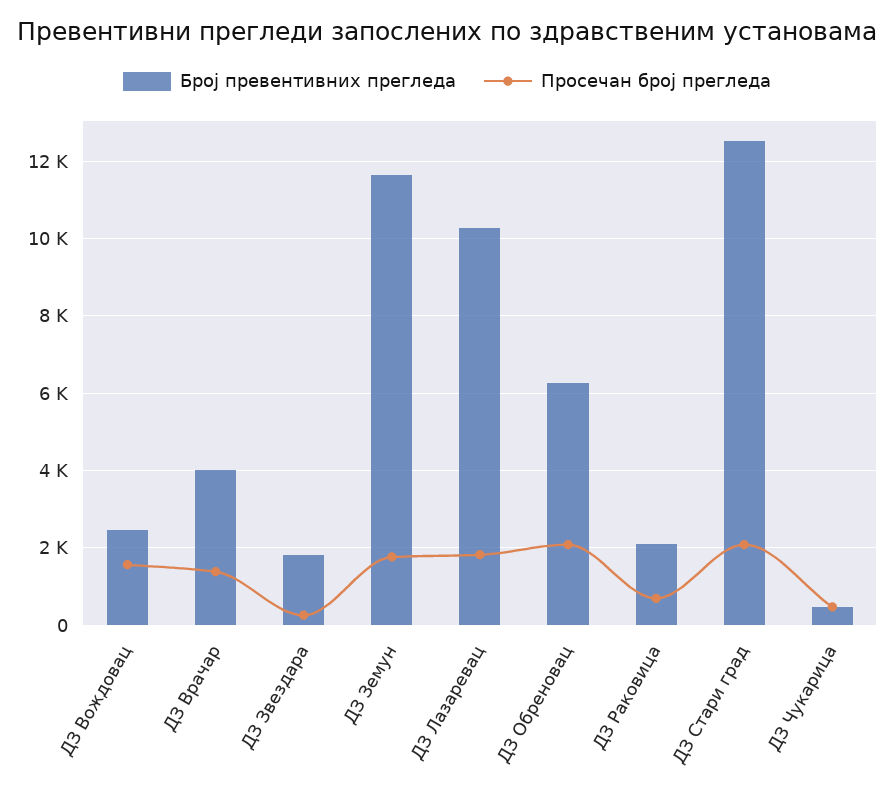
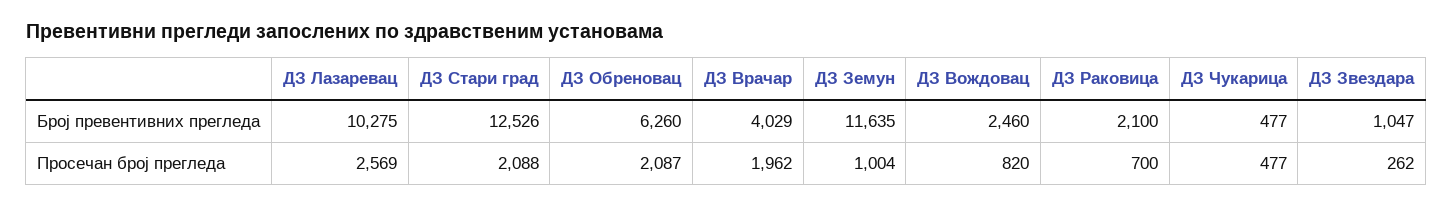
Просечан број прегледа, ДЗ Вождовац: 1600 -> 820
Просечан број прегледа, ДЗ Врачар: 1400 -> 1962
Број превентивних прегледа, ДЗ Звездара: 1800 -> 1047
Просечан број прегледа, ДЗ Земун: 1800 -> 1004
Просечан број прегледа, ДЗ Лазаревац: 1800 -> 2569

